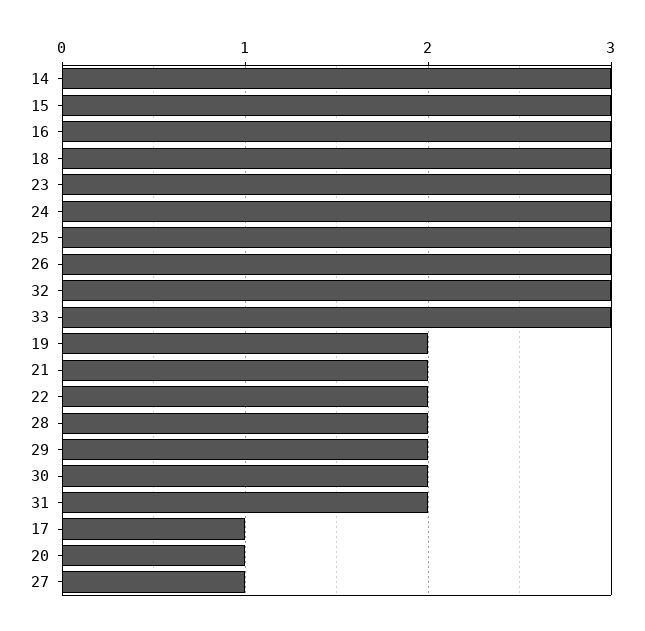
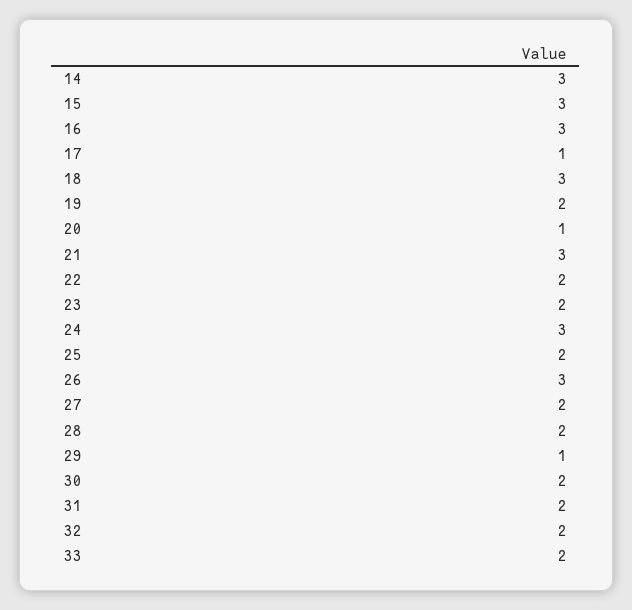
23: 3 -> 2
25: 3 -> 2
32: 3 -> 2
33: 3 -> 2
21: 2 -> 3
29: 2 -> 1
27: 1 -> 2

